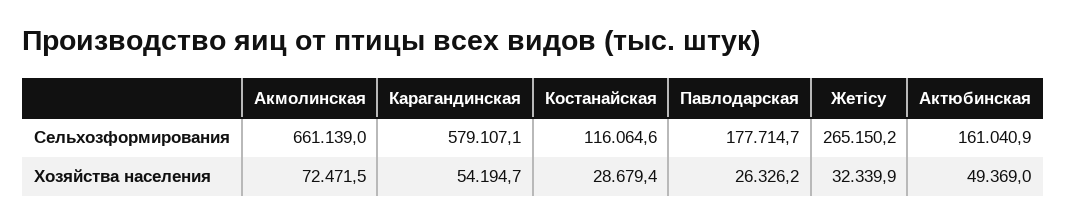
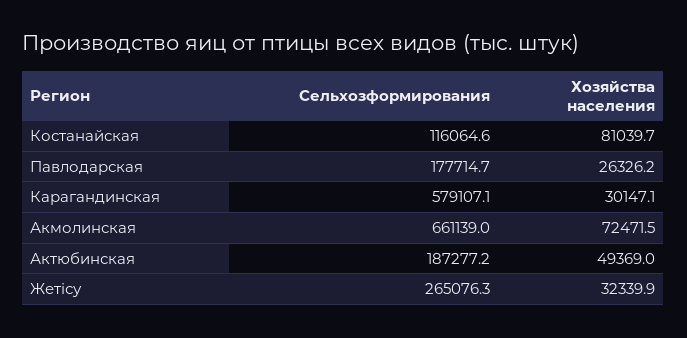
Жетісу, Сельхозформирования: 265150.2 -> 265076.3
Актюбинская, Сельхозформирования: 161040.9 -> 187277.2
Карагандинская, Хозяйства населения: 54194.7 -> 30147.1
Костанайская, Хозяйства населения: 28679.4 -> 81039.7

